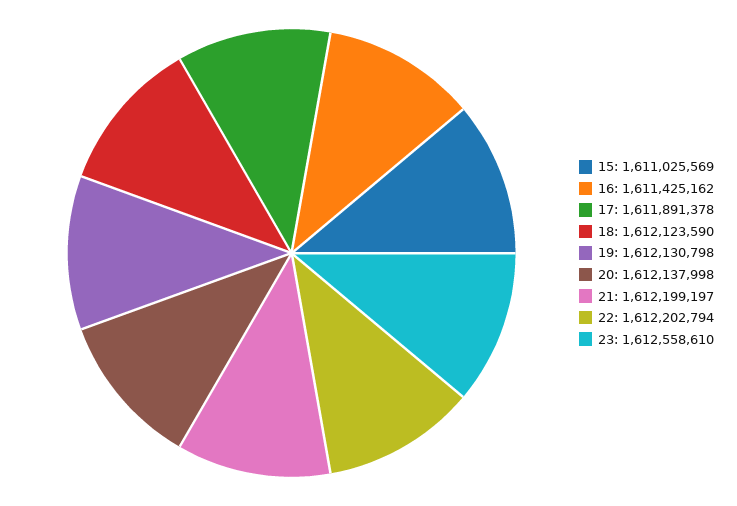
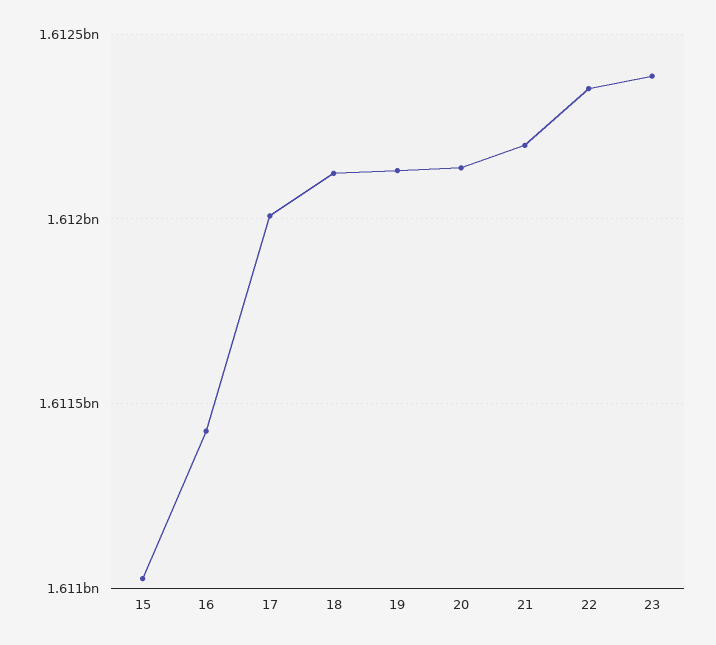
17: 1611891378 -> 1612000000
22: 1612202794 -> 1612350000
23: 1612558610 -> 1612400000

